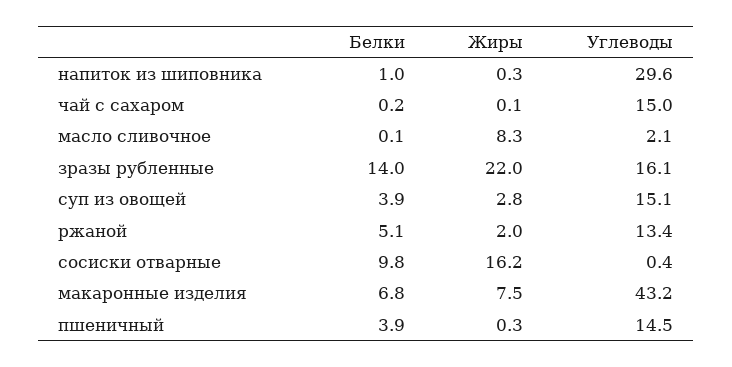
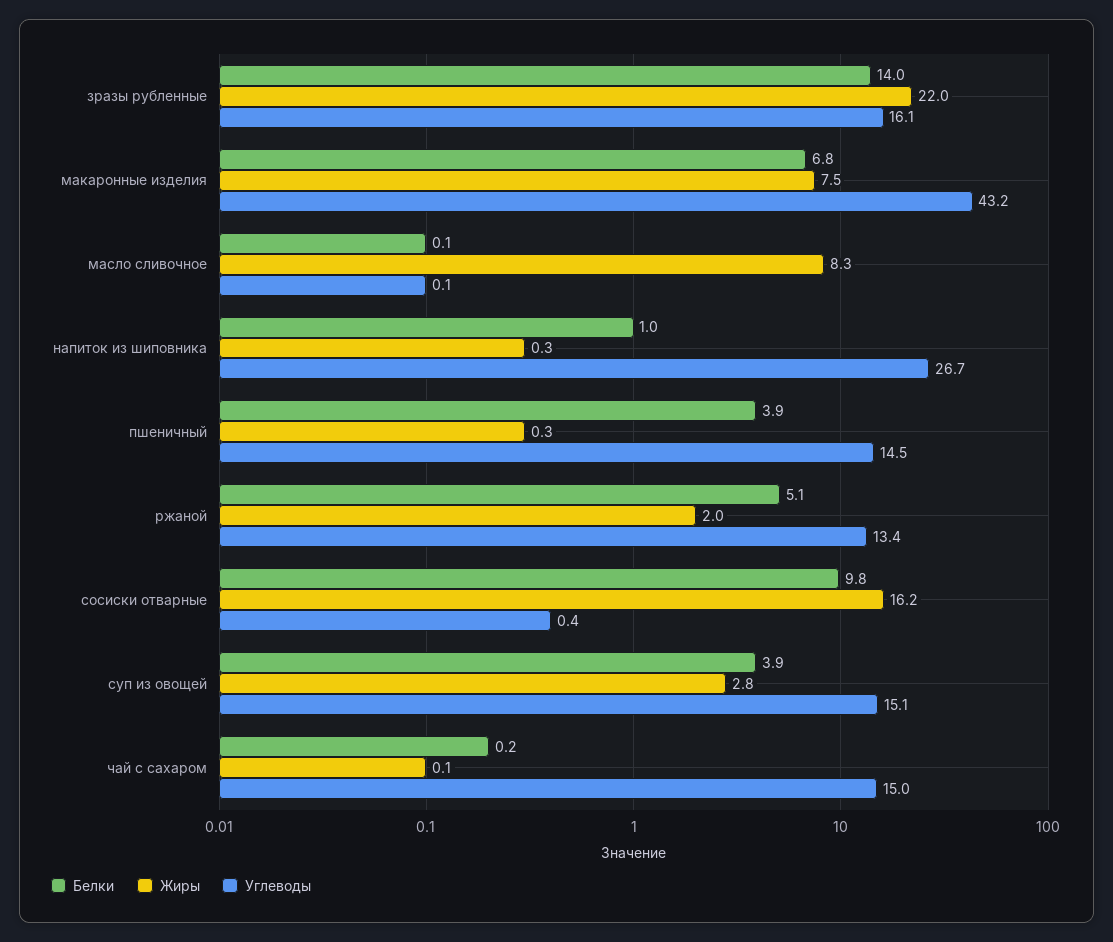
Углеводы, напиток из шиповника: 29.6 -> 26.7
Углеводы, масло сливочное: 2.1 -> 0.1

